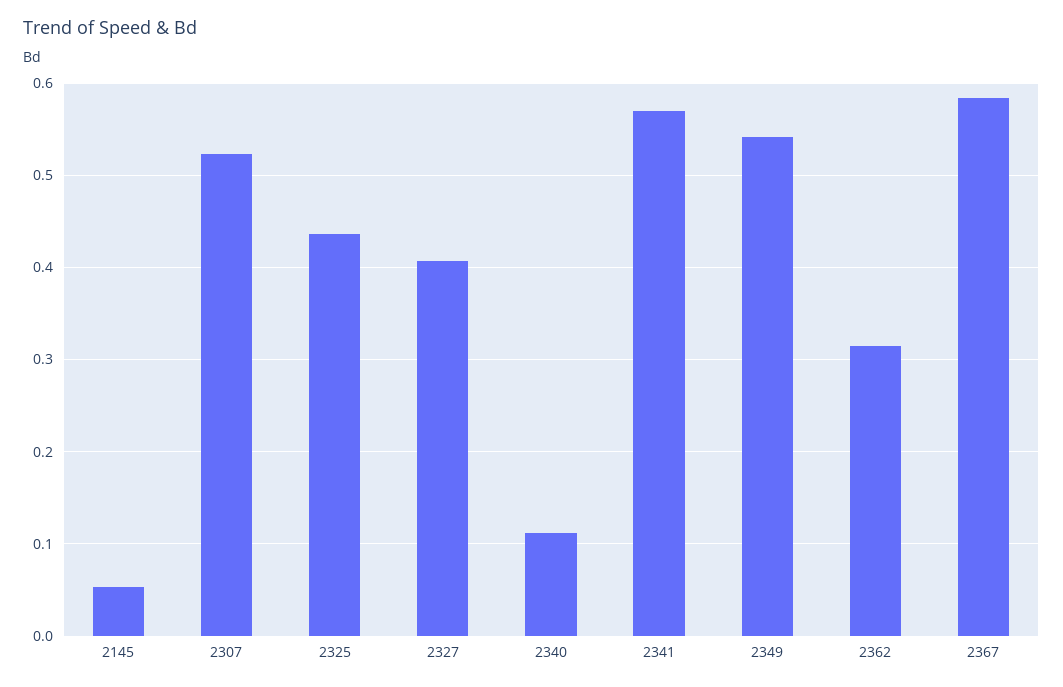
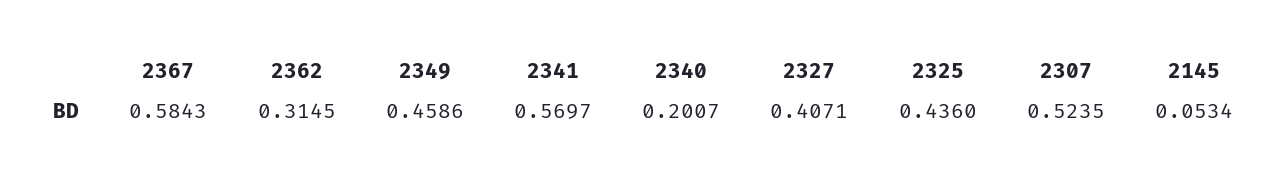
2340: 0.11 -> 0.2007
2349: 0.54 -> 0.4586

